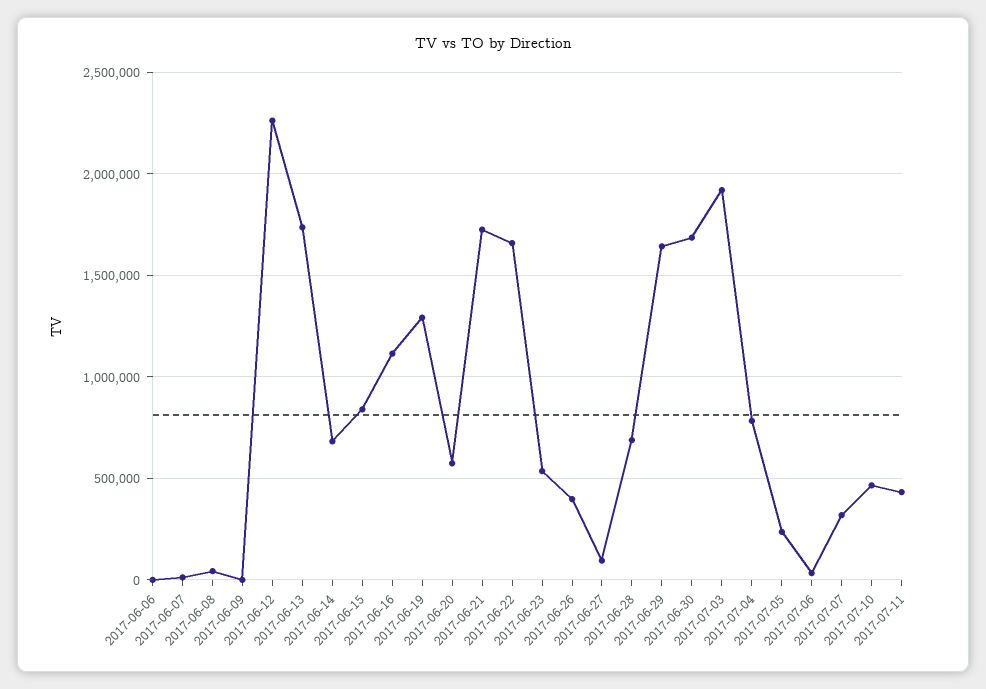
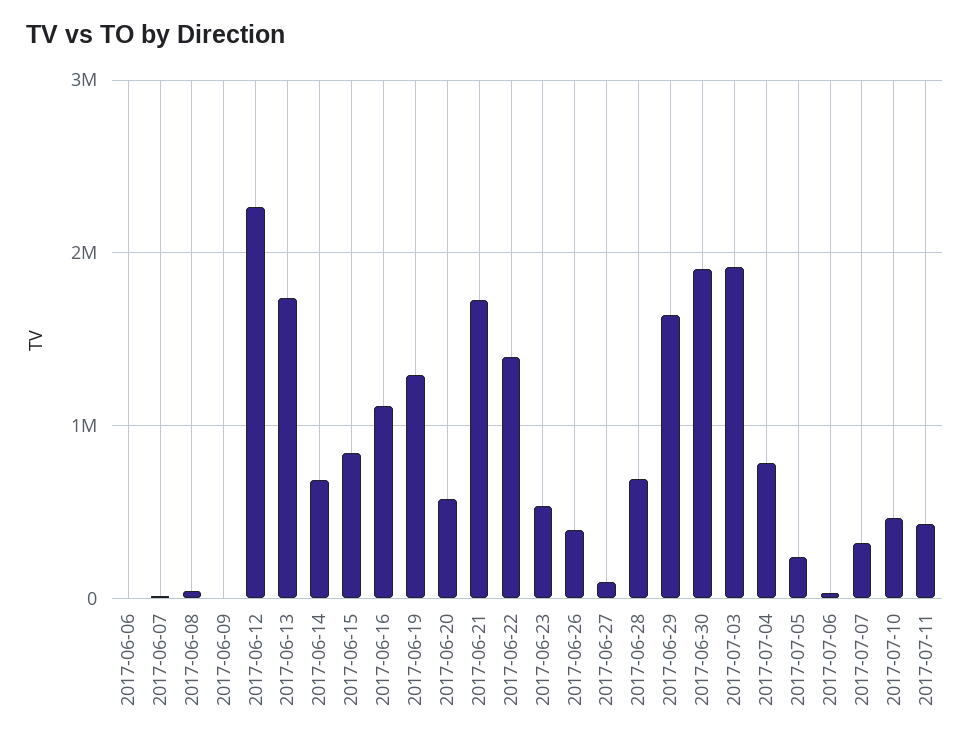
2017-06-22: 1650000 -> 1400000
2017-06-30: 1700000 -> 1900000

